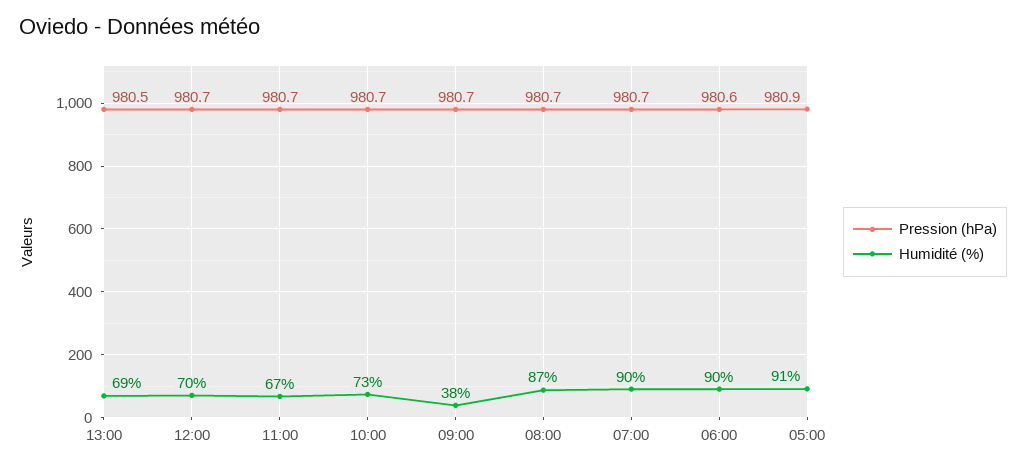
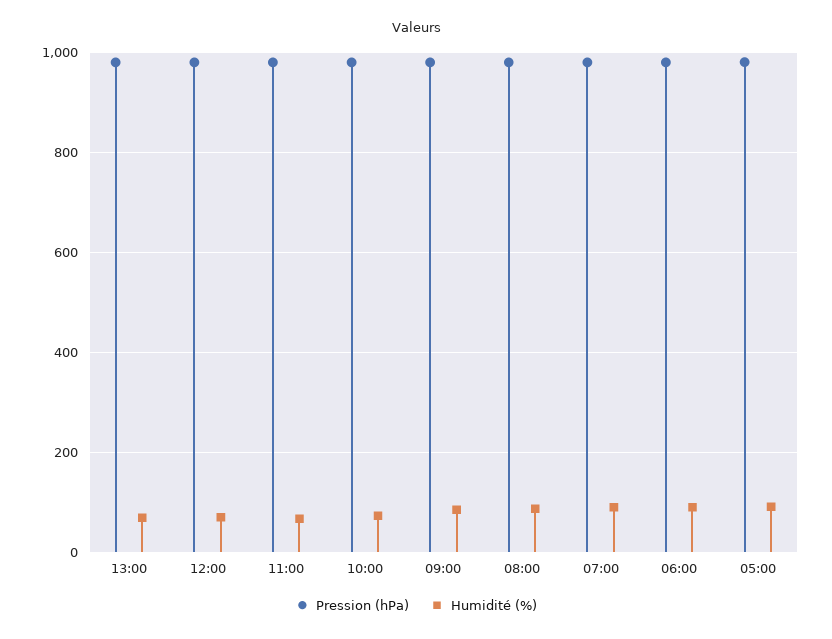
Humidité (%), 09:00: 38 -> 80

